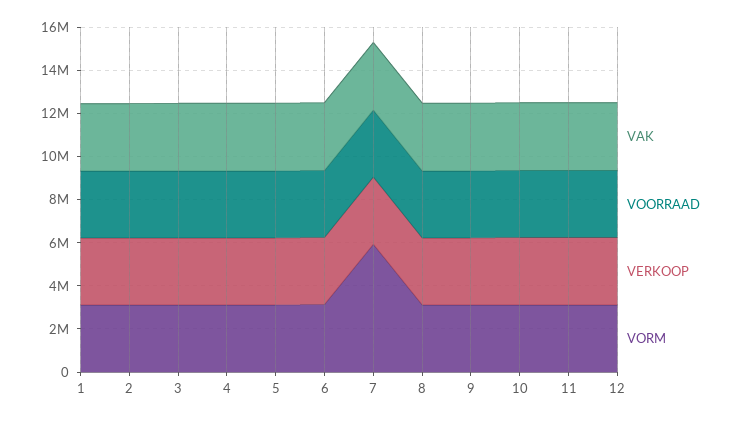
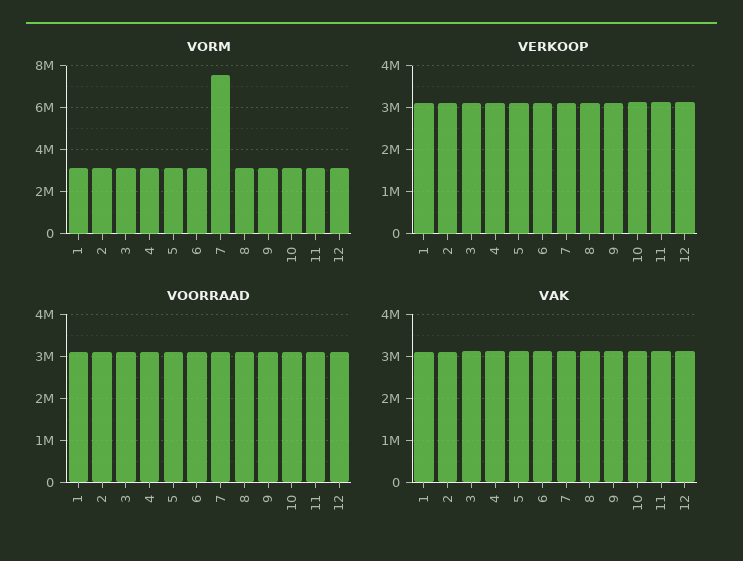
VORM, 7: 6000000 -> 7500000

